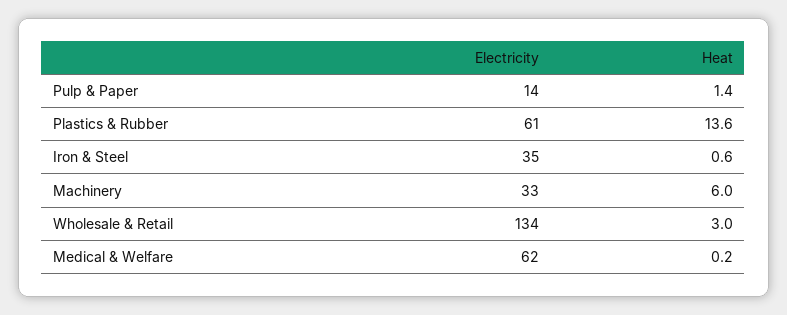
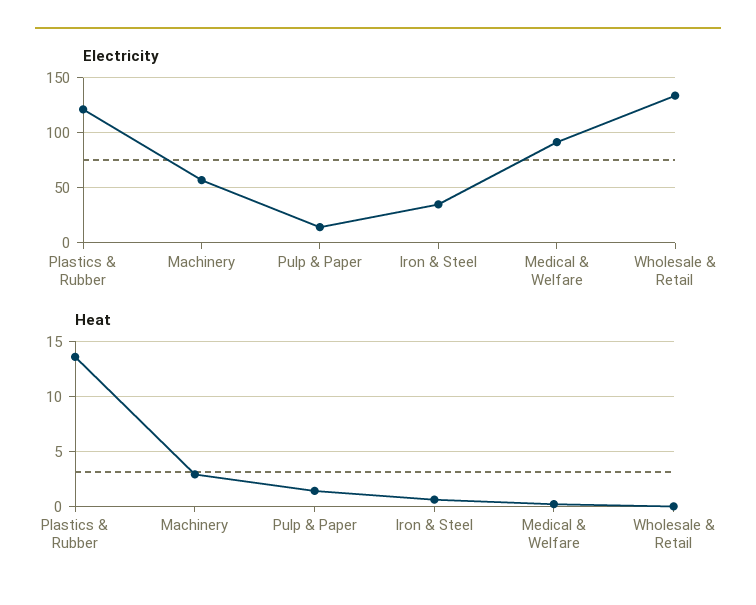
Electricity, Plastics & Rubber: 61 -> 120
Electricity, Machinery: 33 -> 60
Heat, Machinery: 6 -> 3
Heat, Wholesale & Retail: 3 -> 0
Electricity, Medical & Welfare: 62 -> 90

